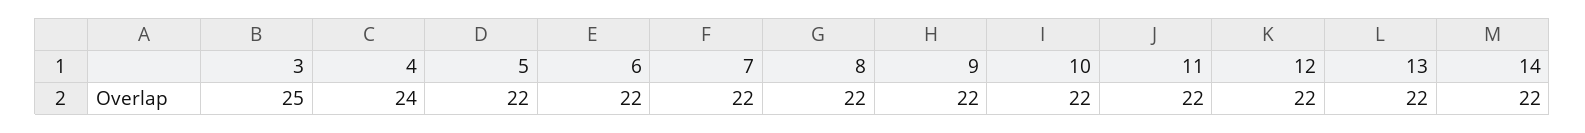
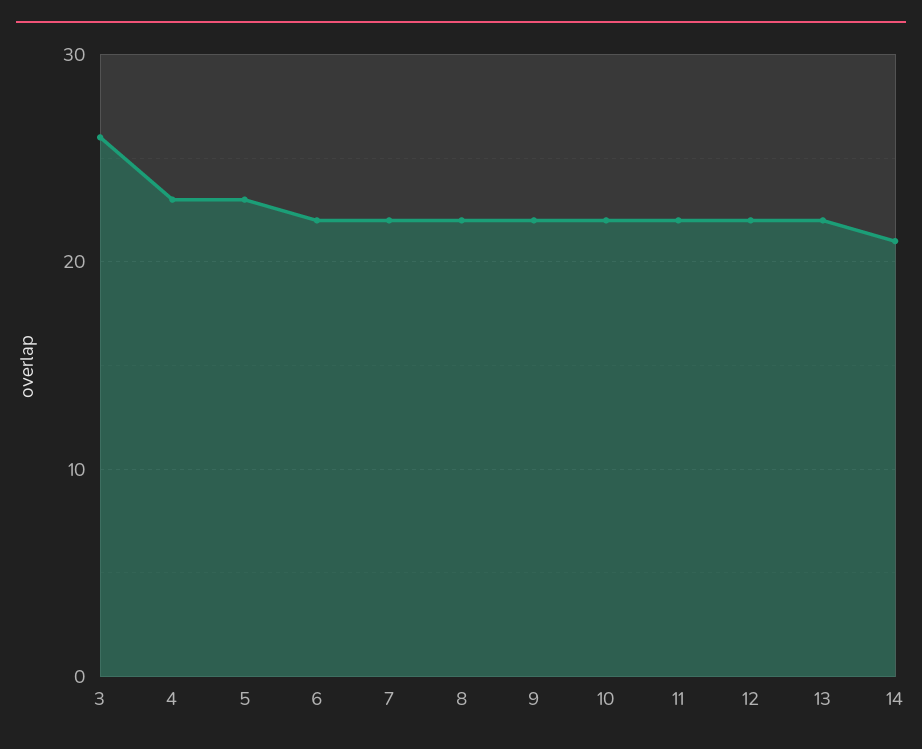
3: 25 -> 26
4: 24 -> 23
5: 22 -> 23
14: 22 -> 21

